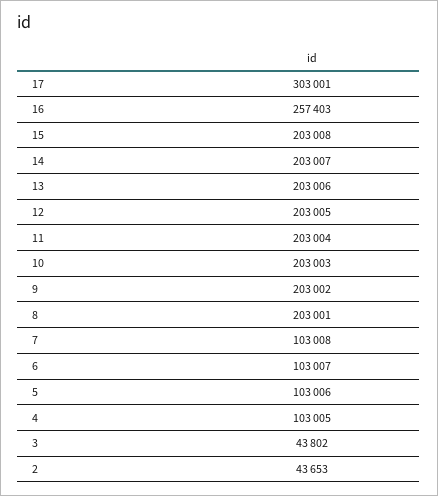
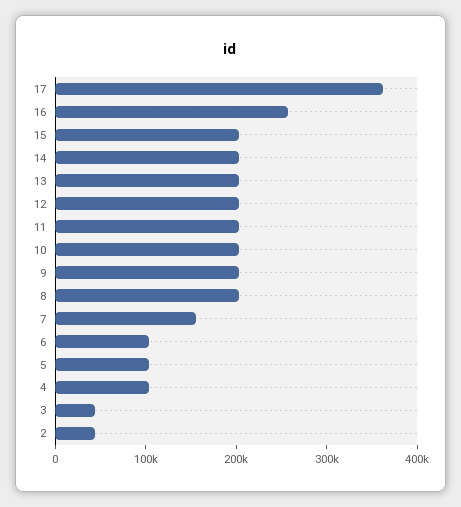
17: 303001 -> 360000
7: 103008 -> 160000

